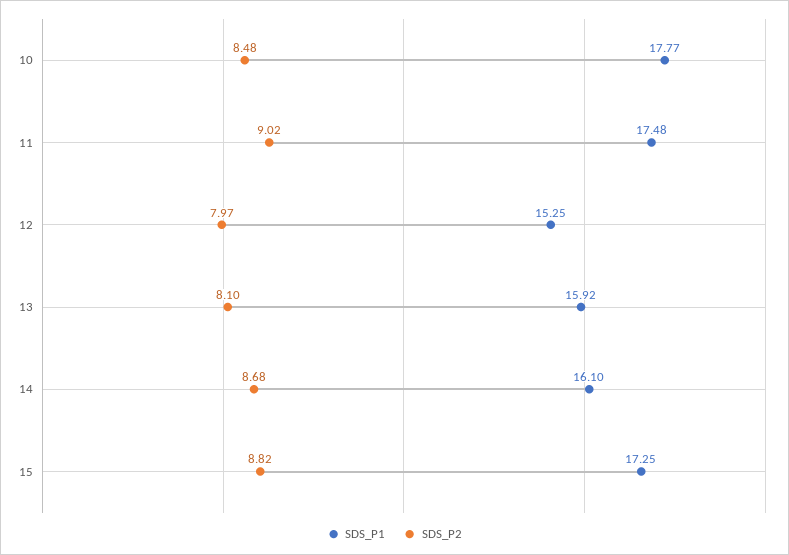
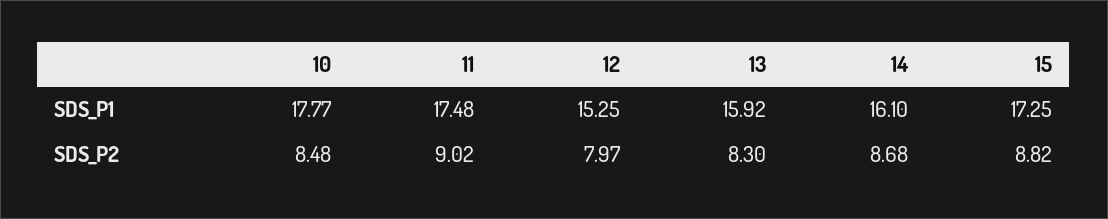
SDS_P2, 13: 8.1 -> 8.3

